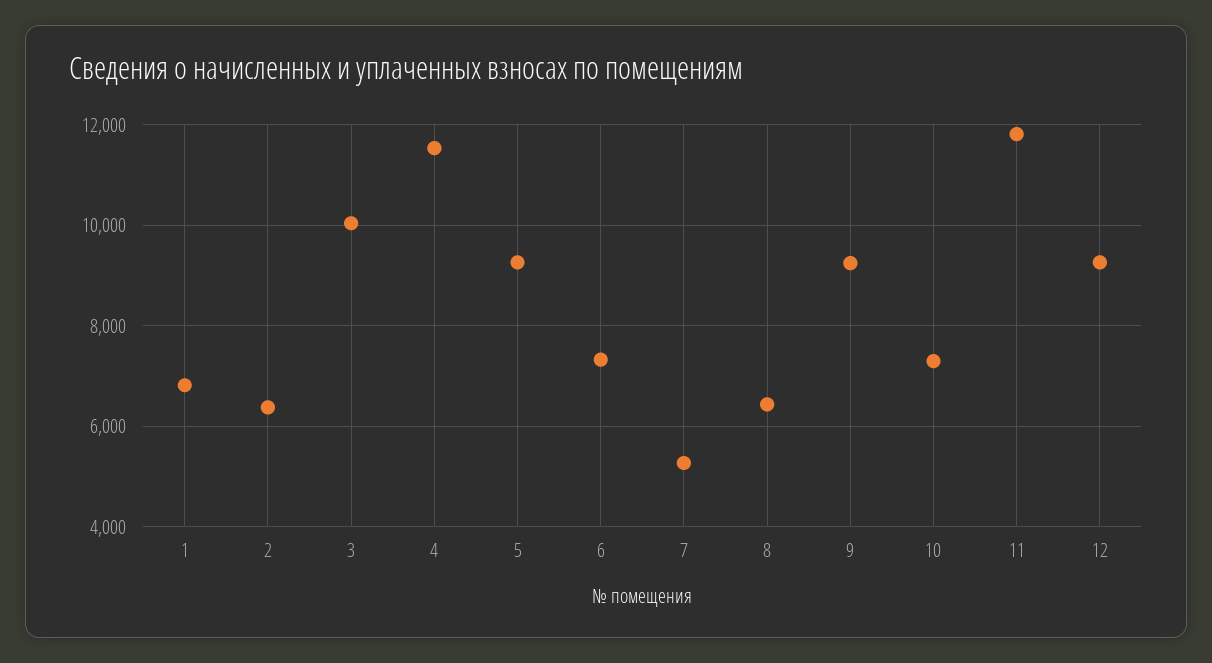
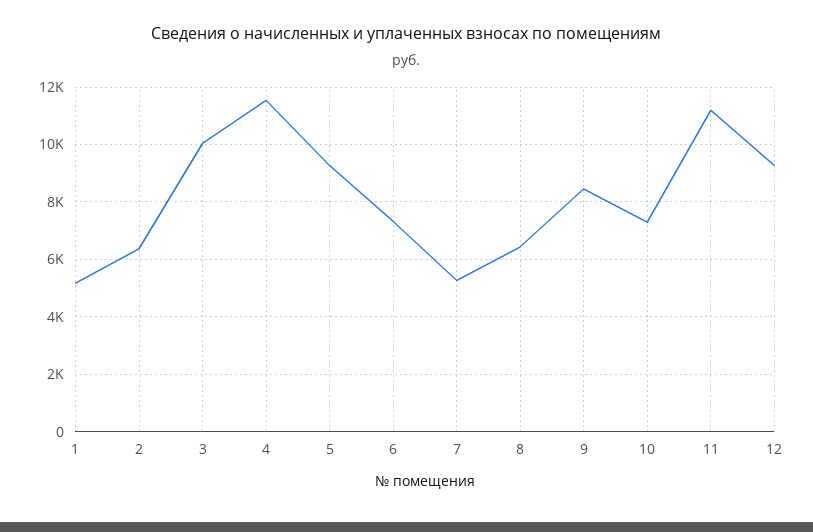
1: 6800 -> 5250
9: 9200 -> 8500
11: 11800 -> 11250

